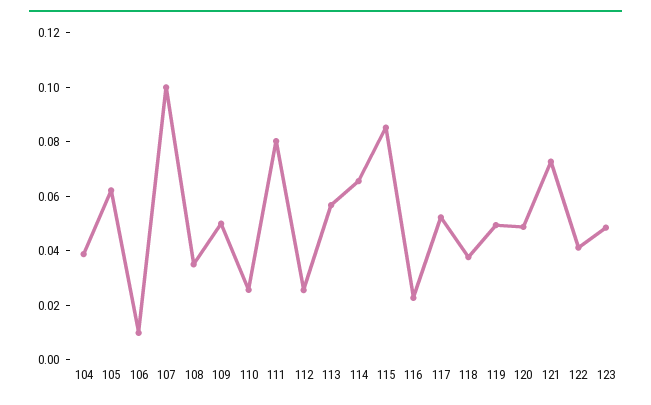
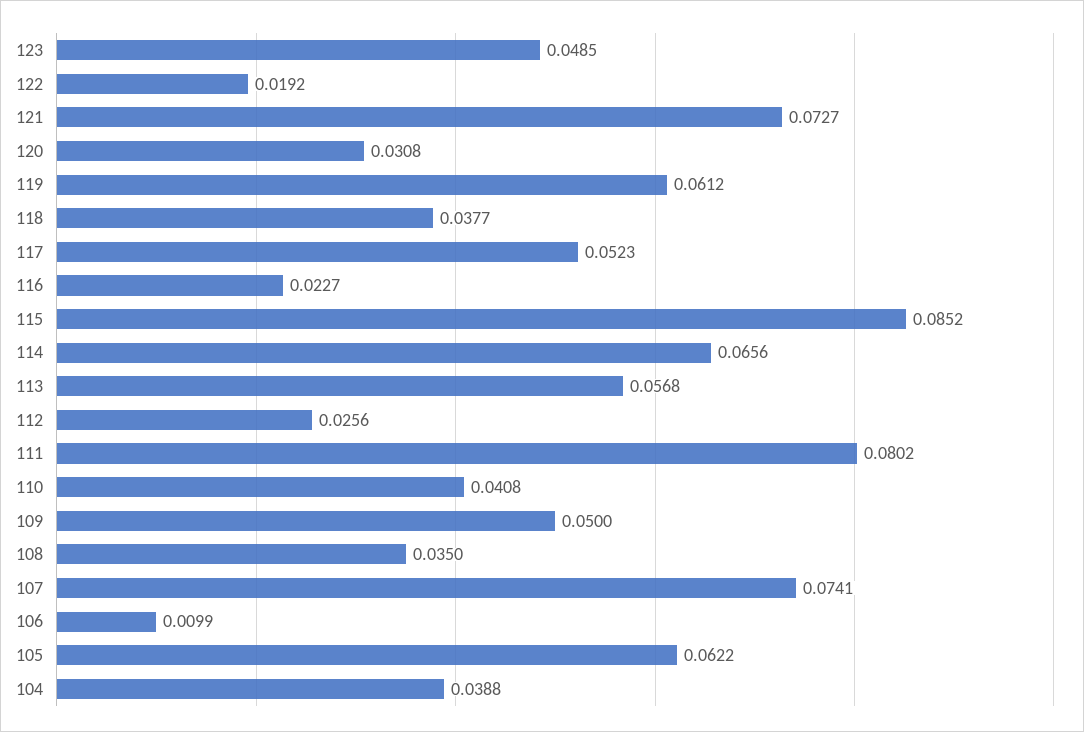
107: 0.1 -> 0.0741
110: 0.025 -> 0.0408
119: 0.05 -> 0.0612
120: 0.05 -> 0.0308
122: 0.04 -> 0.0192

